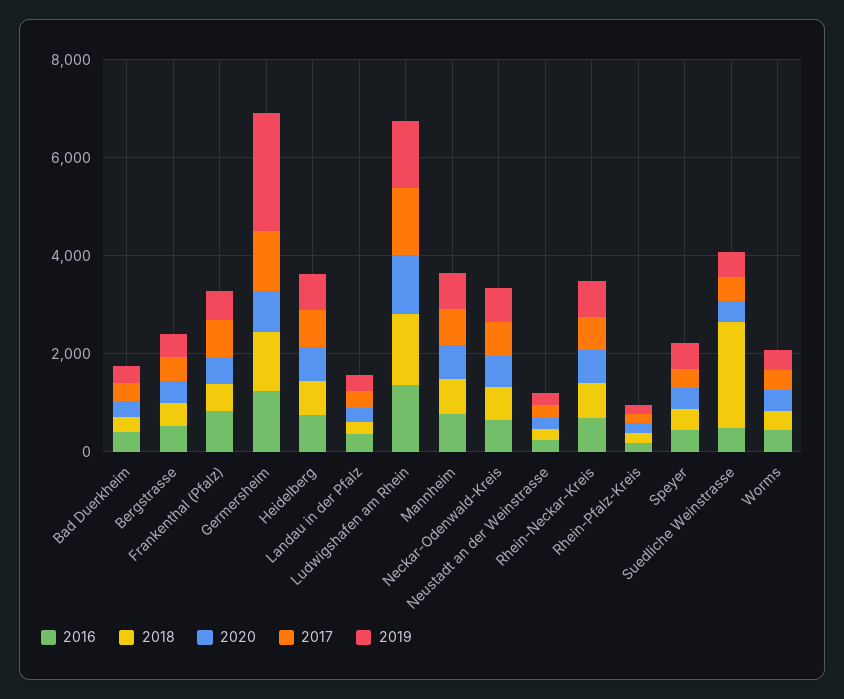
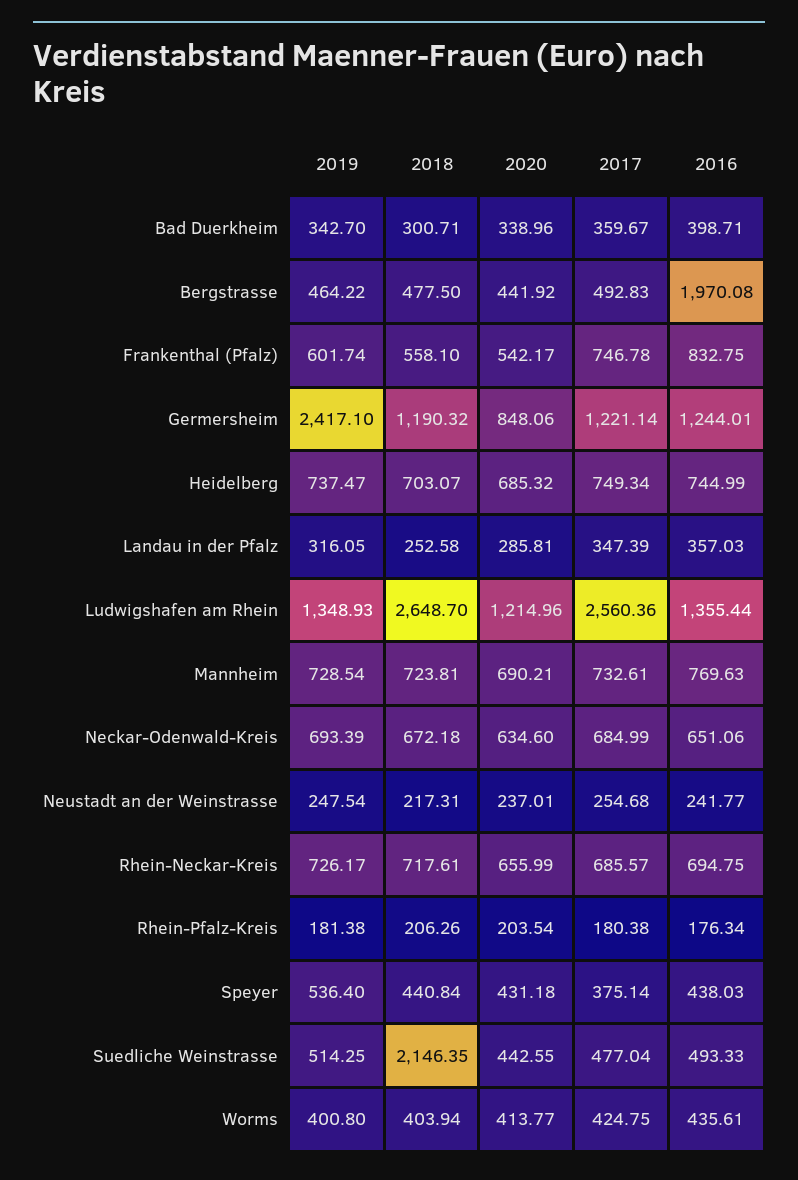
2016, Bergstrasse: 500 -> 1970.08
2018, Ludwigshafen am Rhein: 1500 -> 2648.7
2017, Ludwigshafen am Rhein: 1500 -> 2560.36

